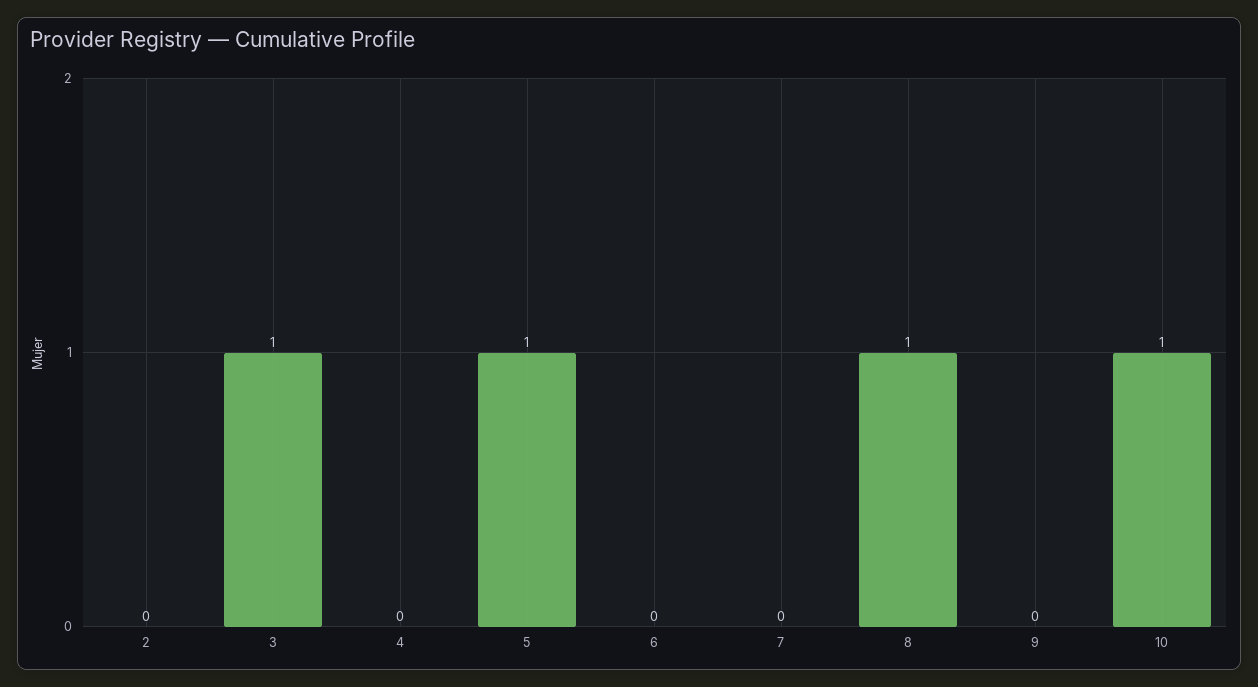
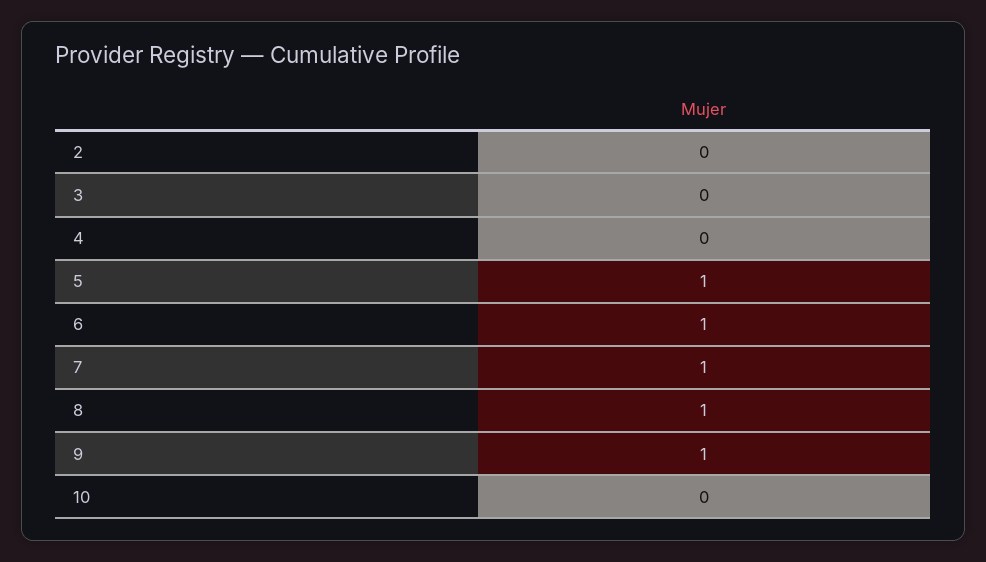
3: 1 -> 0
6: 0 -> 1
7: 0 -> 1
9: 0 -> 1
10: 1 -> 0

